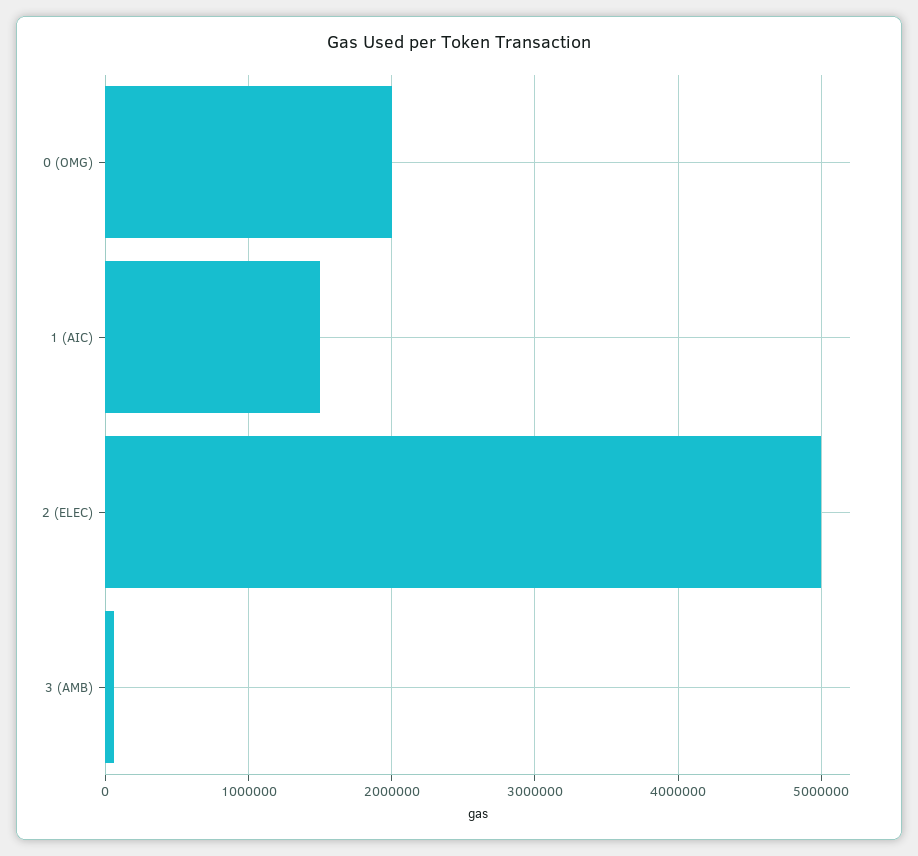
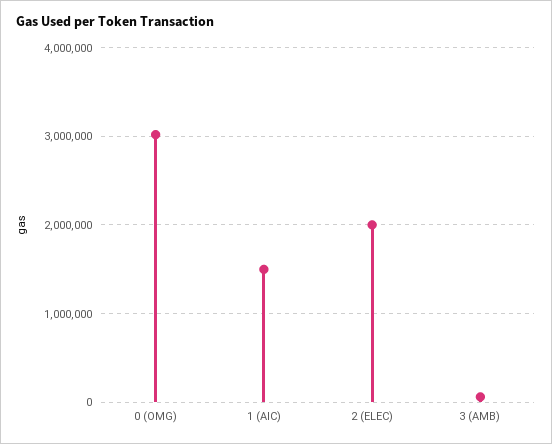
0 (OMG): 2000000 -> 3000000
2 (ELEC): 5000000 -> 2000000

